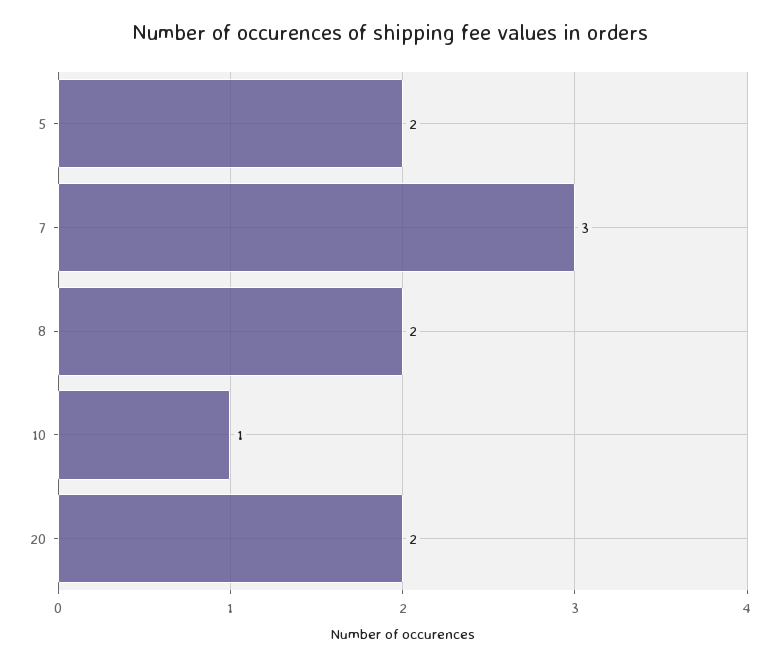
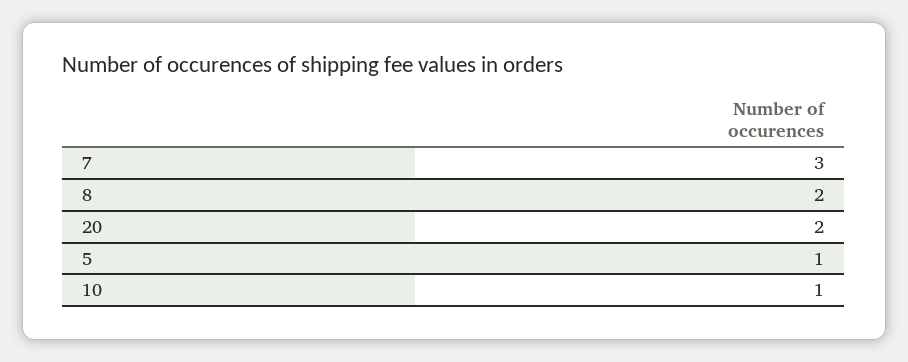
5: 2 -> 1

